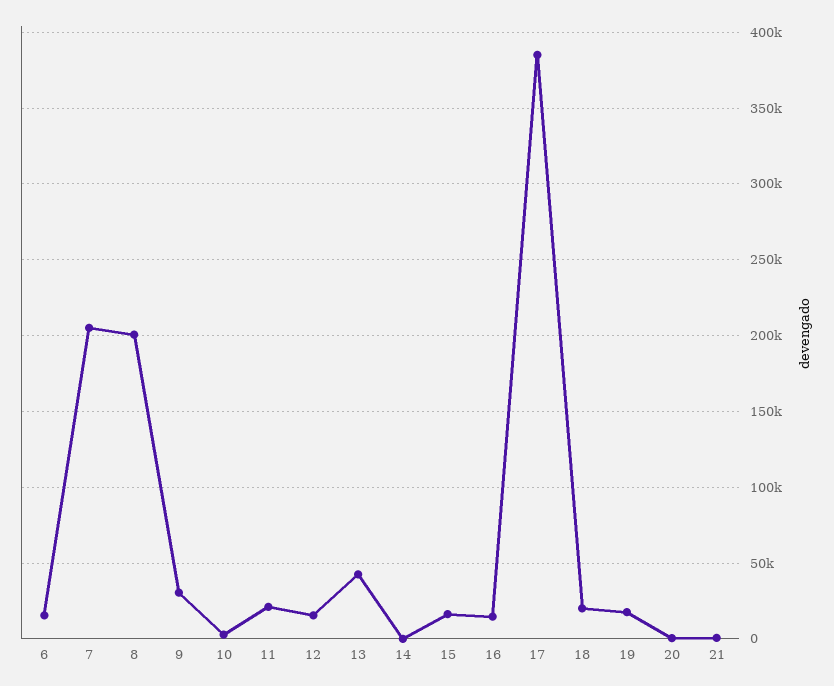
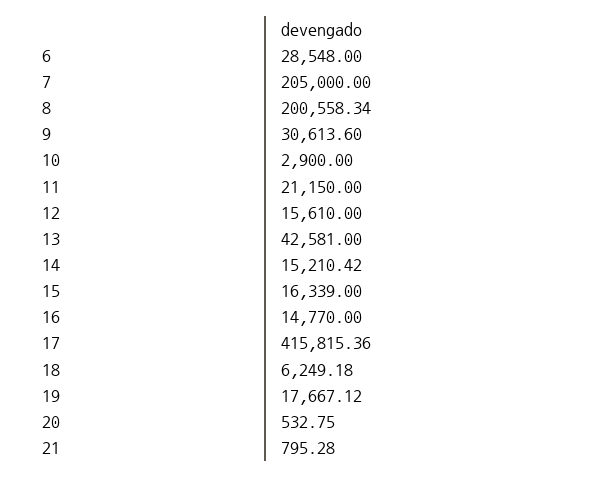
6: 15000 -> 28548
14: 0 -> 15210.42
17: 385000 -> 415815.36
18: 20000 -> 6249.18

